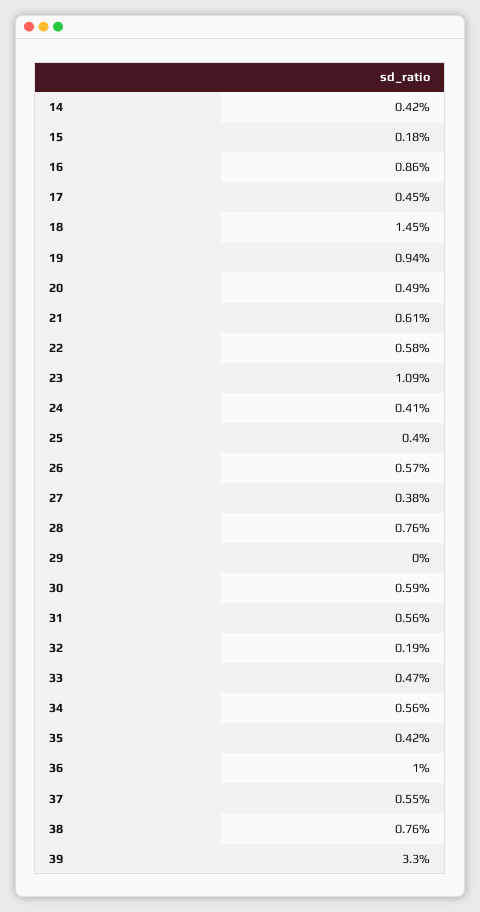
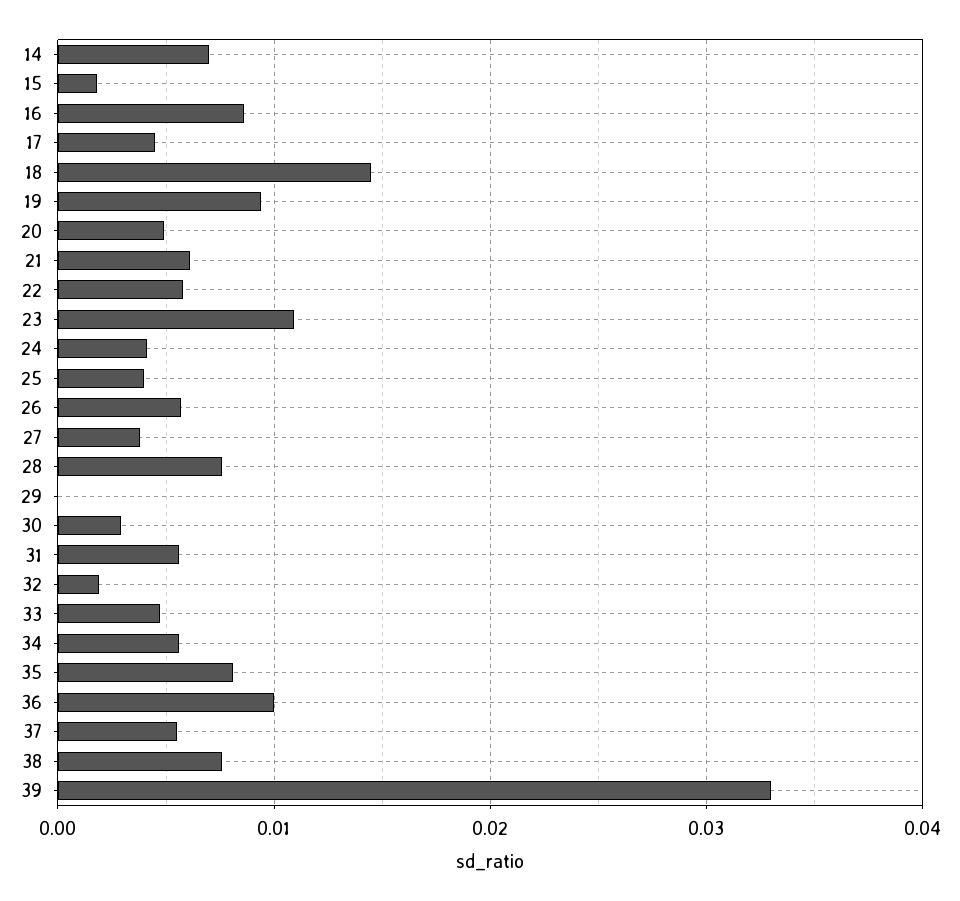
14: 0.0042 -> 0.007
30: 0.0059 -> 0.003
35: 0.0042 -> 0.008

